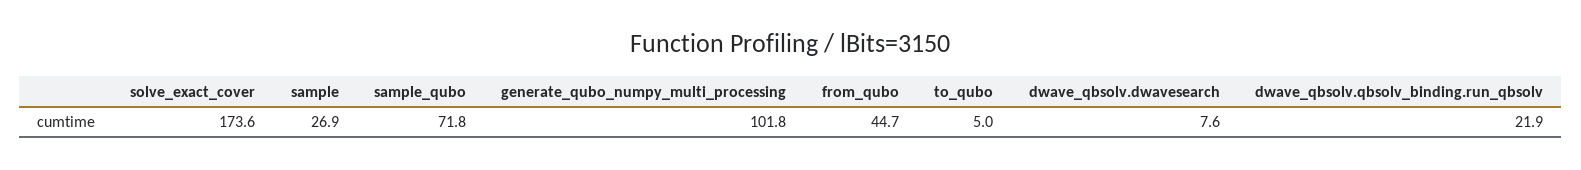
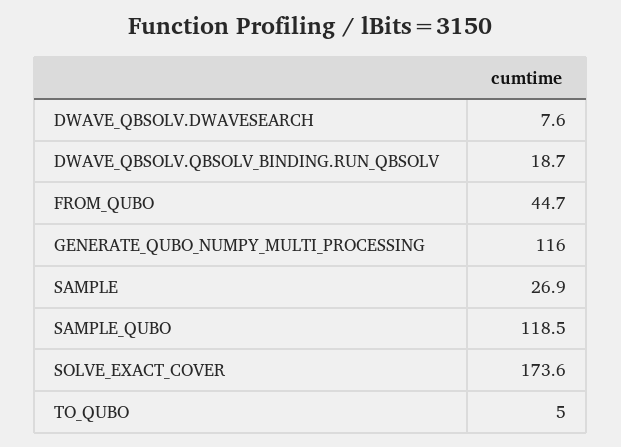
sample_qubo: 71.8 -> 118.5
generate_qubo_numpy_multi_processing: 101.8 -> 116
dwave_qbsolv.qbsolv_binding.run_qbsolv: 21.9 -> 18.7

